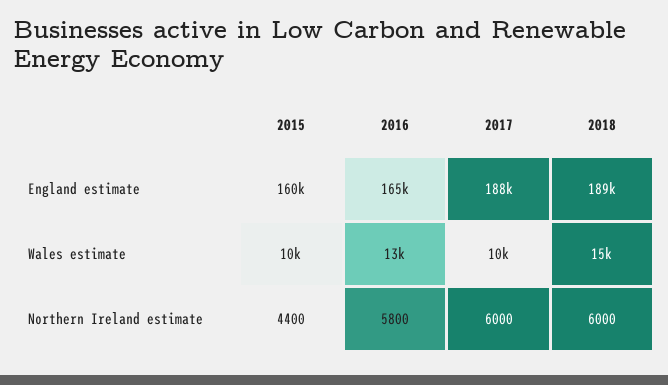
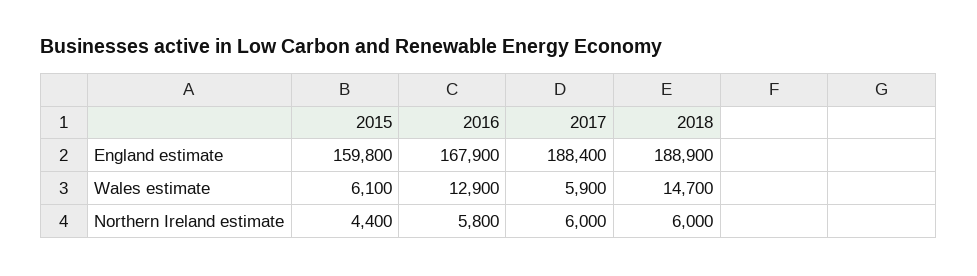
2016, England estimate: 165000 -> 167900
2015, Wales estimate: 10000 -> 6100
2017, Wales estimate: 10000 -> 5900

